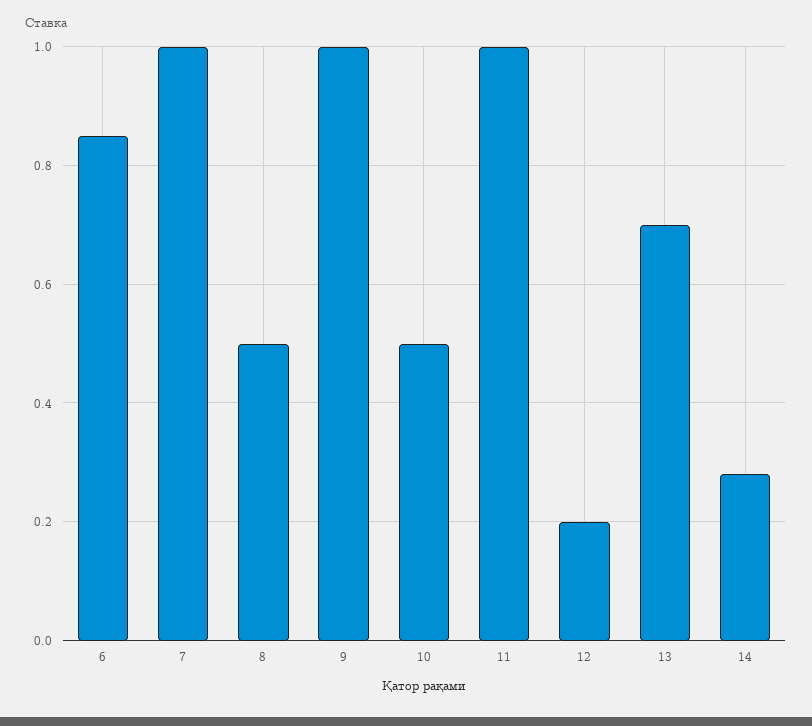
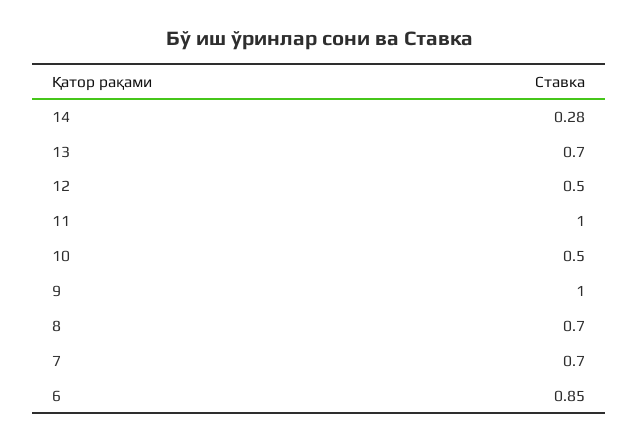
7: 1 -> 0.7
8: 0.5 -> 0.7
12: 0.2 -> 0.5

